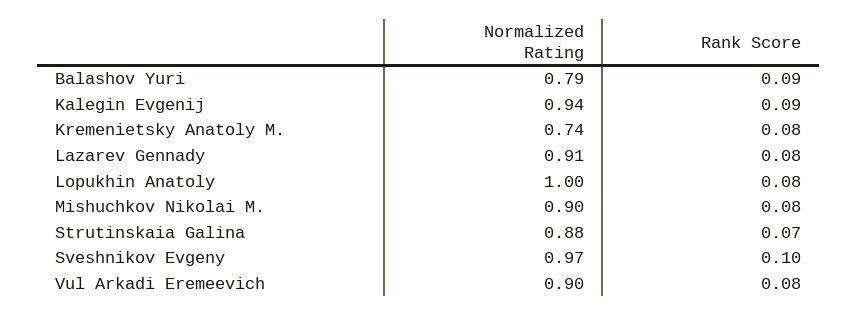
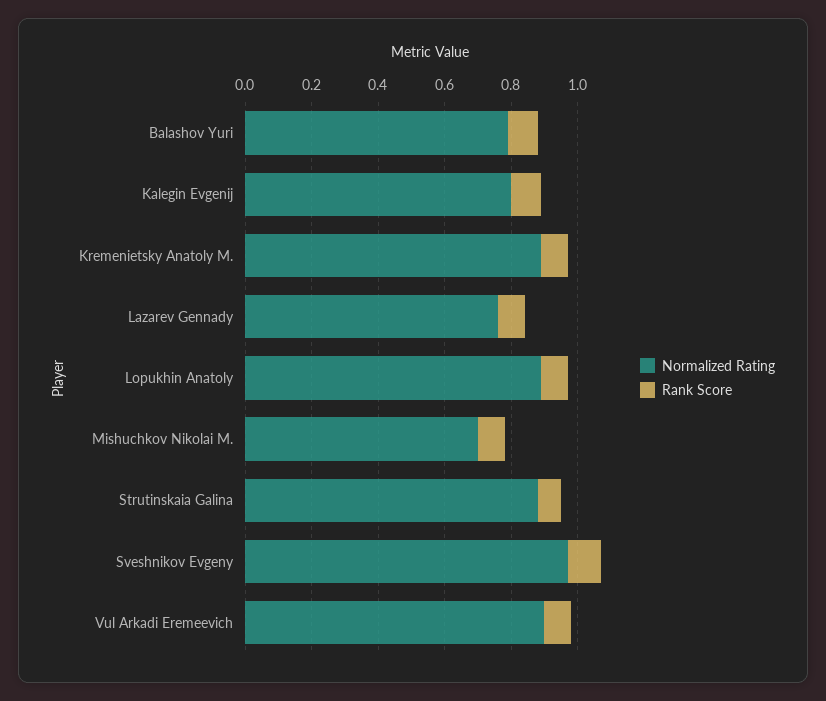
Normalized Rating, Kalegin Evgenij: 0.94 -> 0.8
Normalized Rating, Kremenietsky Anatoly M.: 0.74 -> 0.9
Normalized Rating, Lazarev Gennady: 0.91 -> 0.75
Normalized Rating, Lopukhin Anatoly: 1 -> 0.9
Normalized Rating, Mishuchkov Nikolai M.: 0.9 -> 0.7

